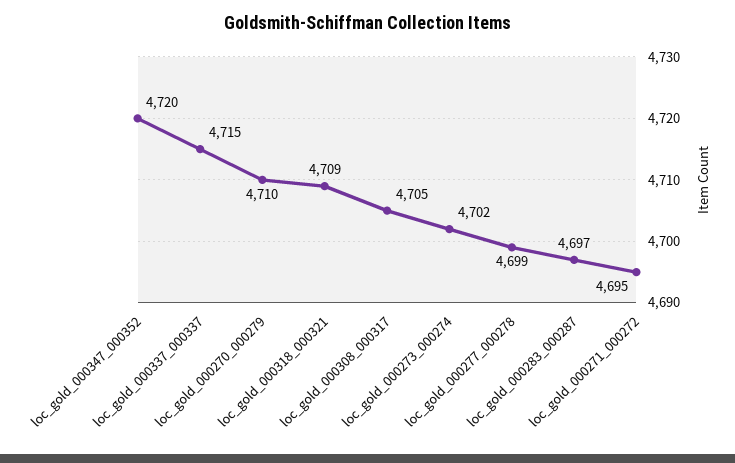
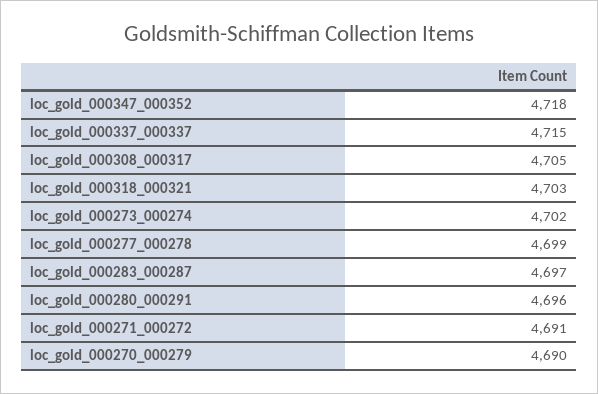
loc_gold_000347_000352: 4720 -> 4718
loc_gold_000270_000279: 4710 -> 4690
loc_gold_000318_000321: 4709 -> 4703
loc_gold_000271_000272: 4695 -> 4691
loc_gold_000280_000291: none -> 4696

